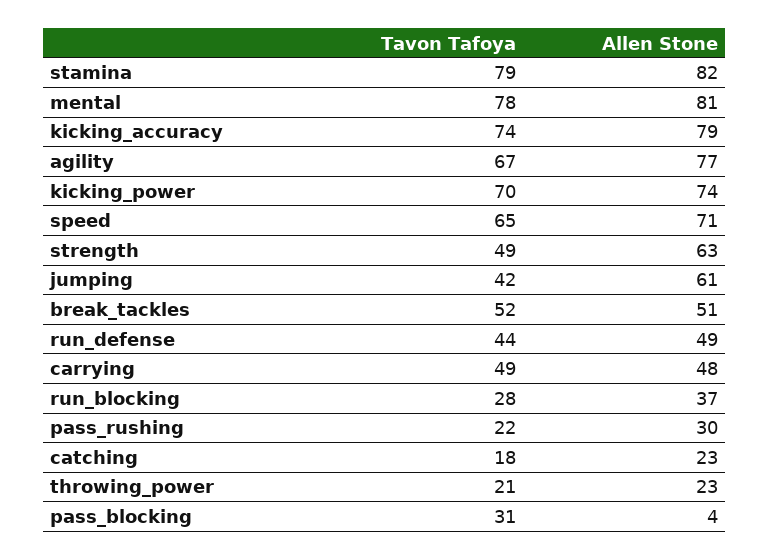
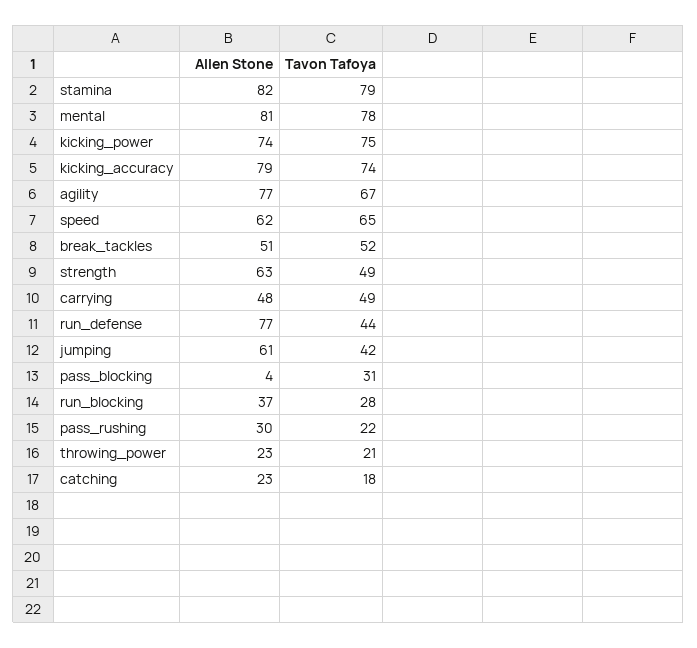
Tavon Tafoya, kicking_power: 70 -> 75
Allen Stone, speed: 71 -> 62
Allen Stone, run_defense: 49 -> 77

